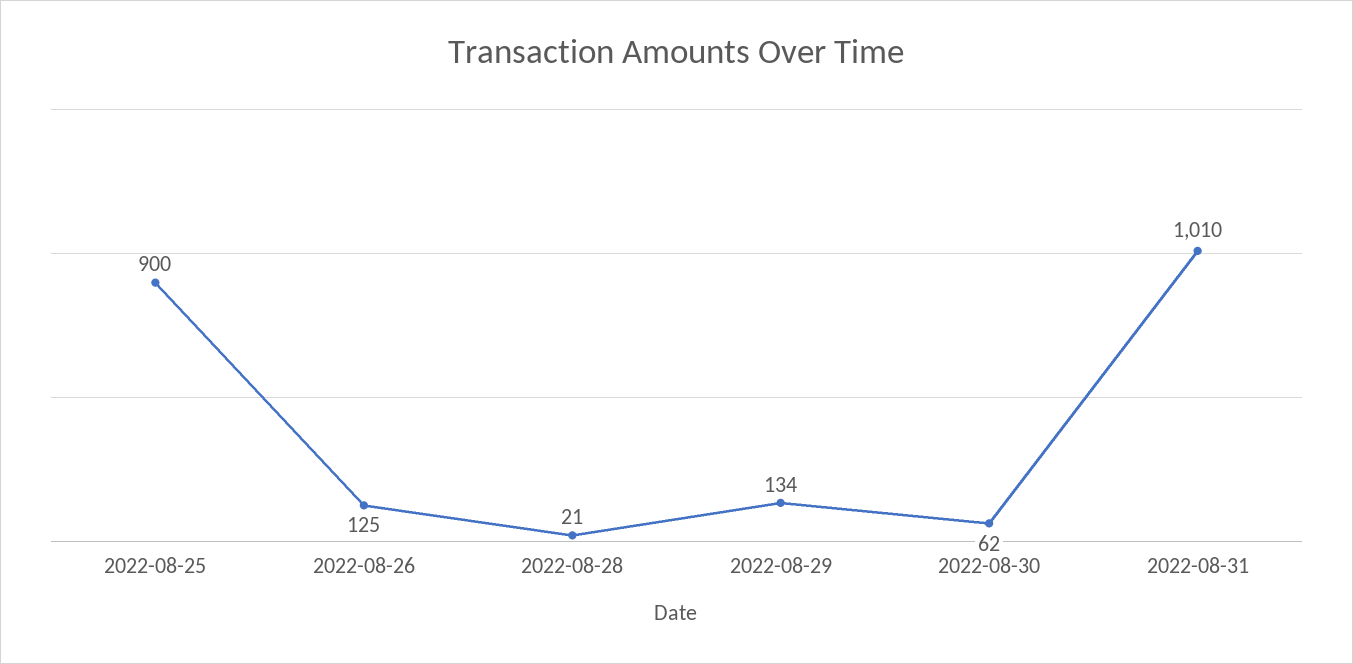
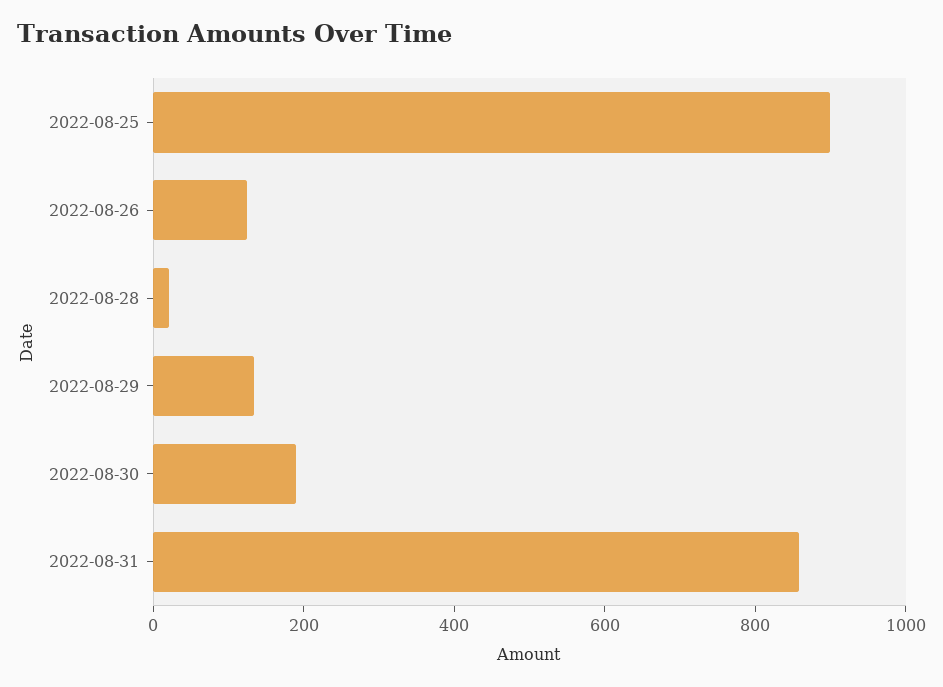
2022-08-30: 62 -> 200
2022-08-31: 1010 -> 850

